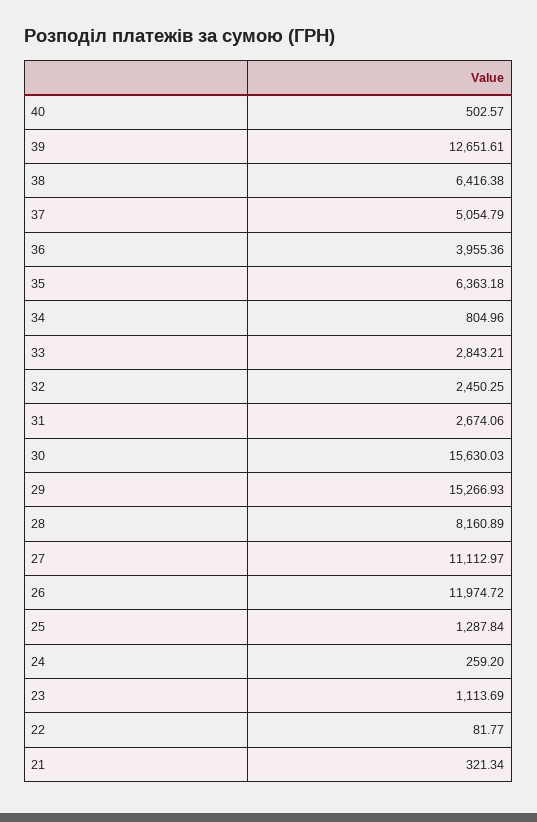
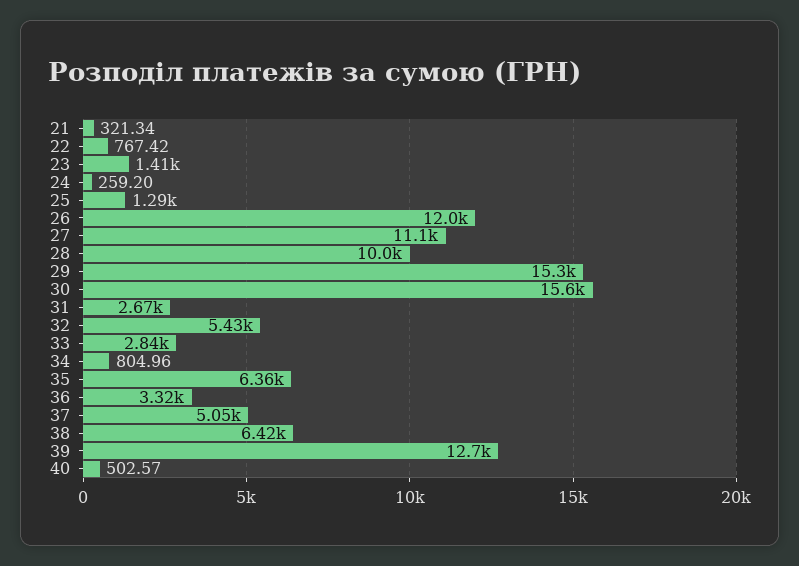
36: 3955.36 -> 3320
32: 2450.25 -> 5430
28: 8160.89 -> 10000
23: 1113.69 -> 1410
22: 81.77 -> 767.42

